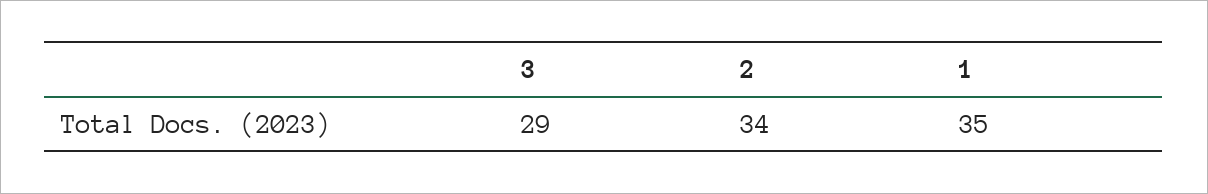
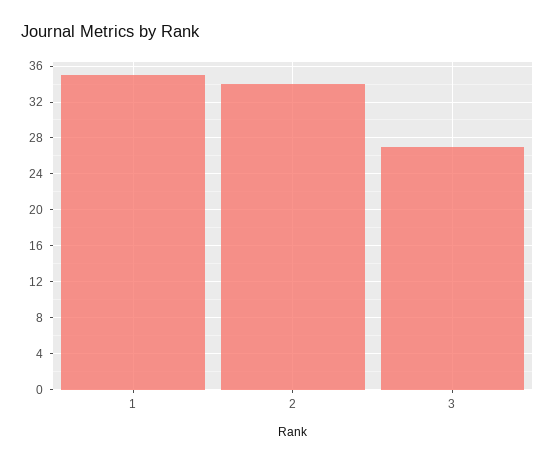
3: 29 -> 27

